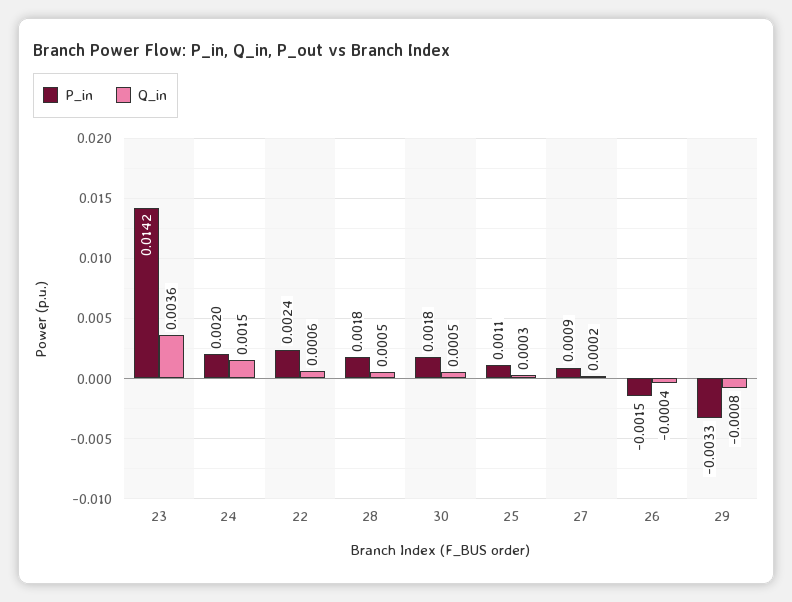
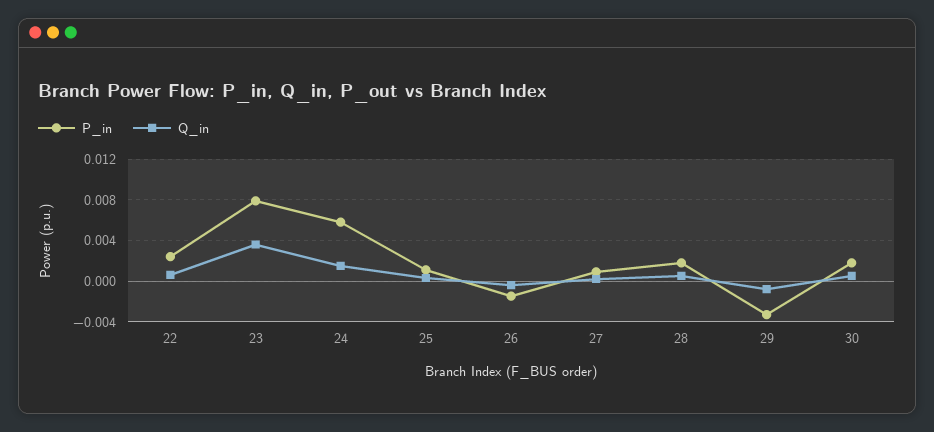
P_in, 23: 0.0142 -> 0.008
P_in, 24: 0.002 -> 0.006

